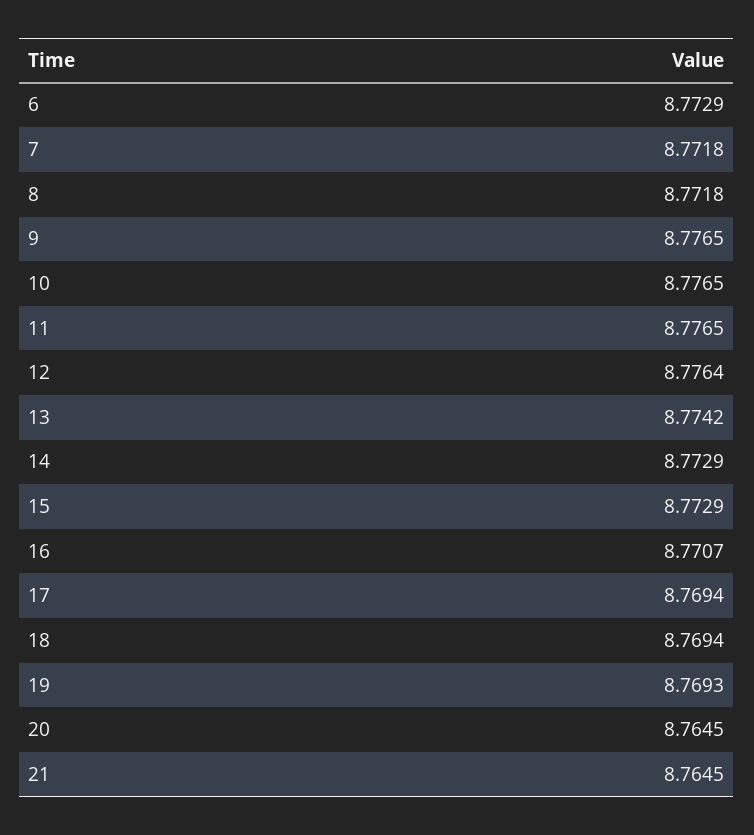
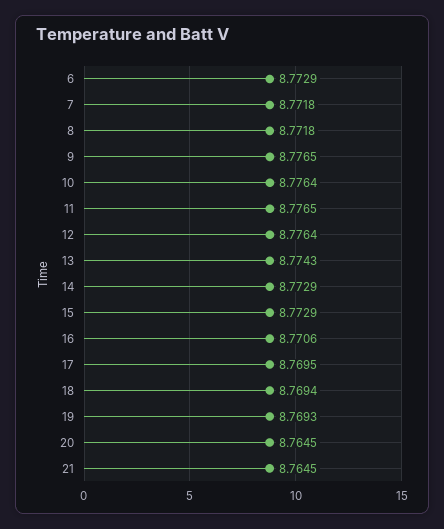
10: 8.7765 -> 8.7764
13: 8.7742 -> 8.7743
16: 8.7707 -> 8.7706
17: 8.7694 -> 8.7695

